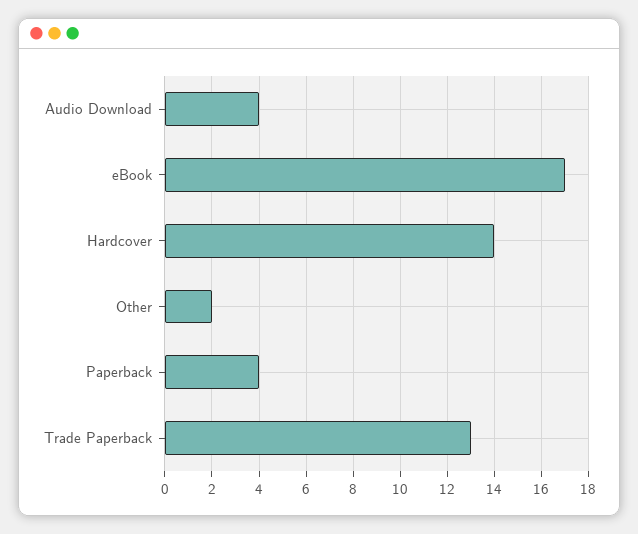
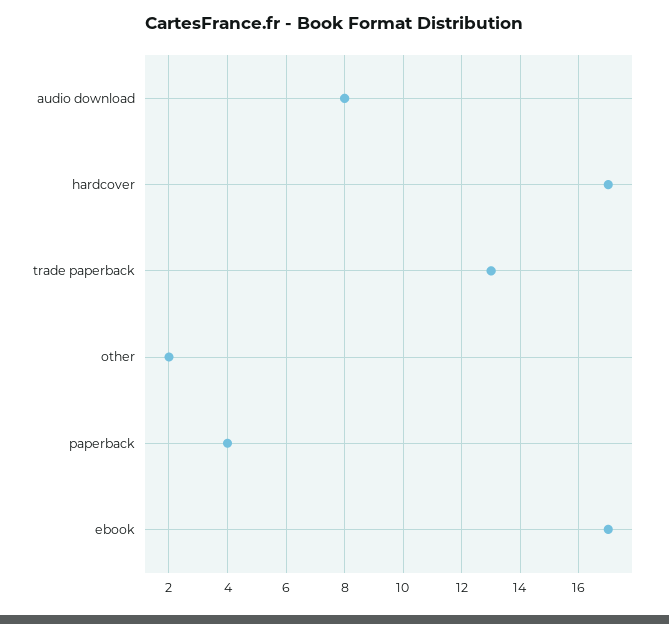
Audio Download: 4 -> 8
Hardcover: 14 -> 17

